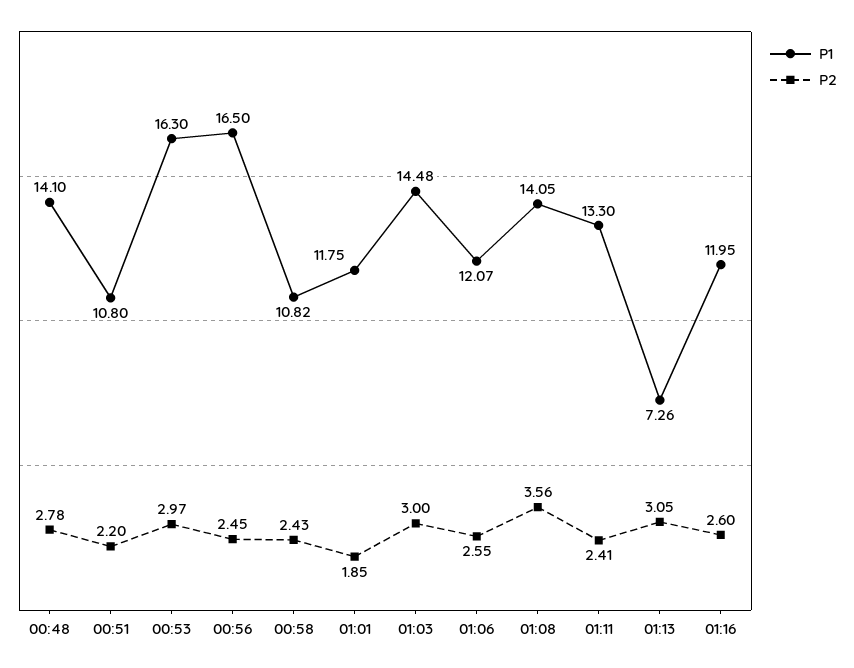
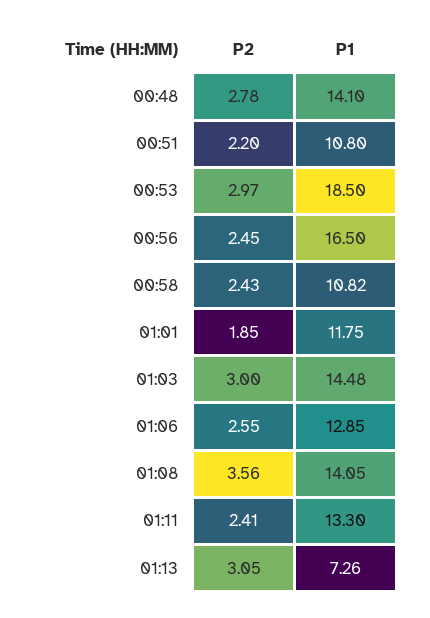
P1, 00:53: 16.3 -> 18.5
P1, 01:06: 12.07 -> 12.85
P1, 01:16: 11.95 -> none
P2, 01:16: 2.6 -> none

